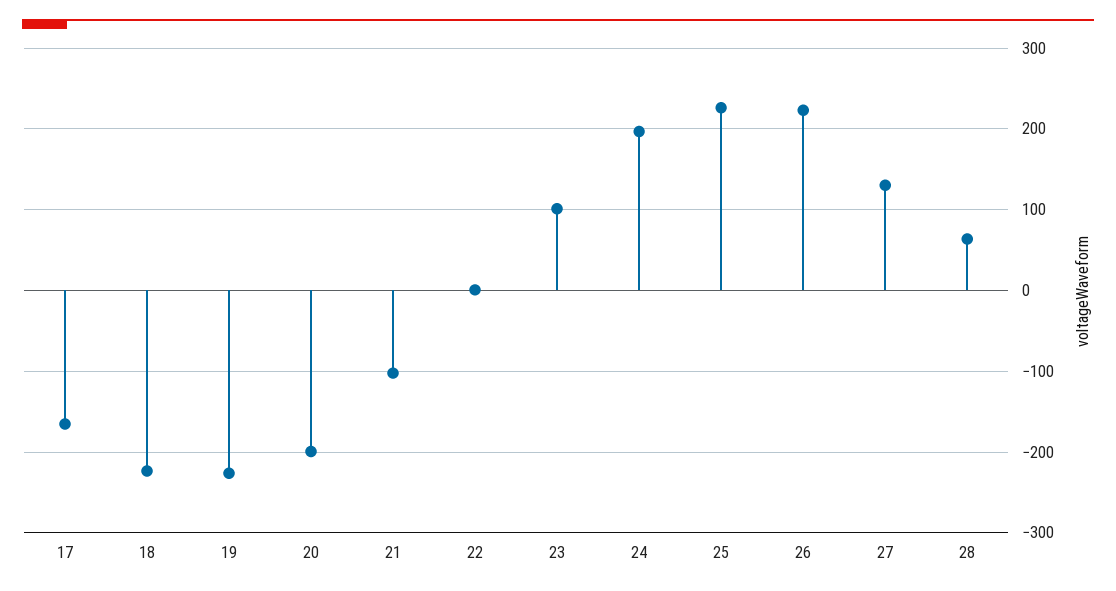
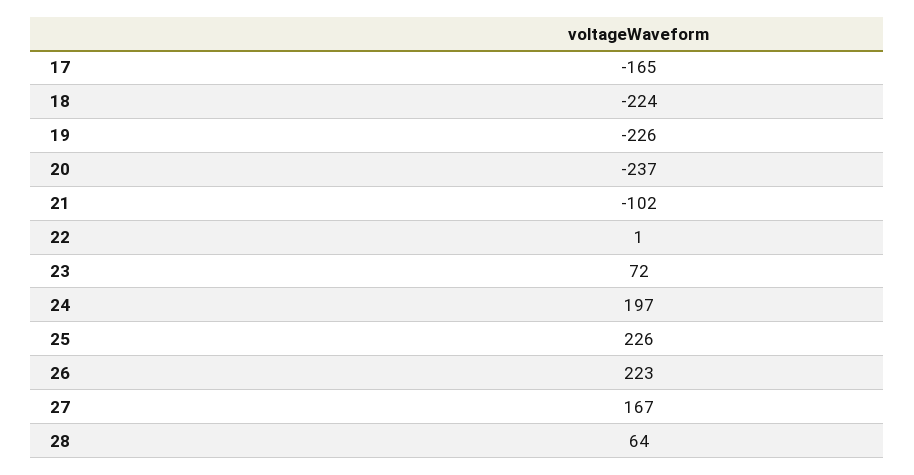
20: -200 -> -237
23: 100 -> 72
27: 130 -> 167

